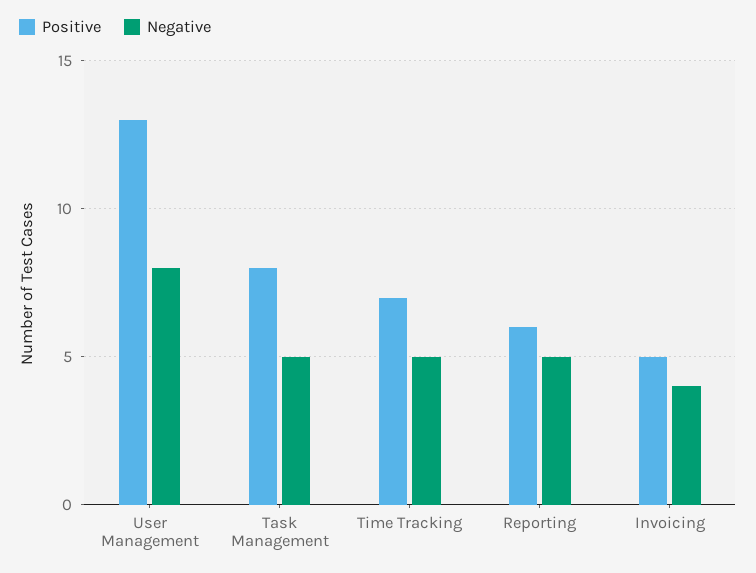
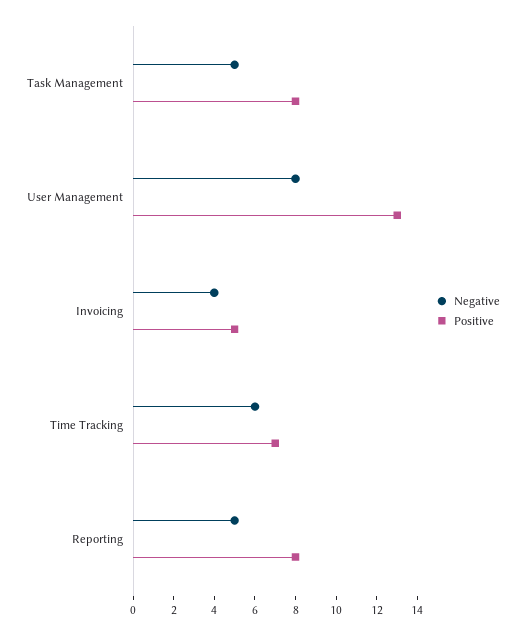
Negative, Time Tracking: 5 -> 6
Positive, Reporting: 6 -> 8

